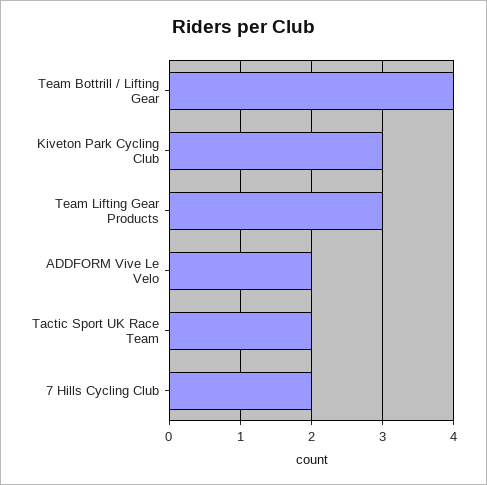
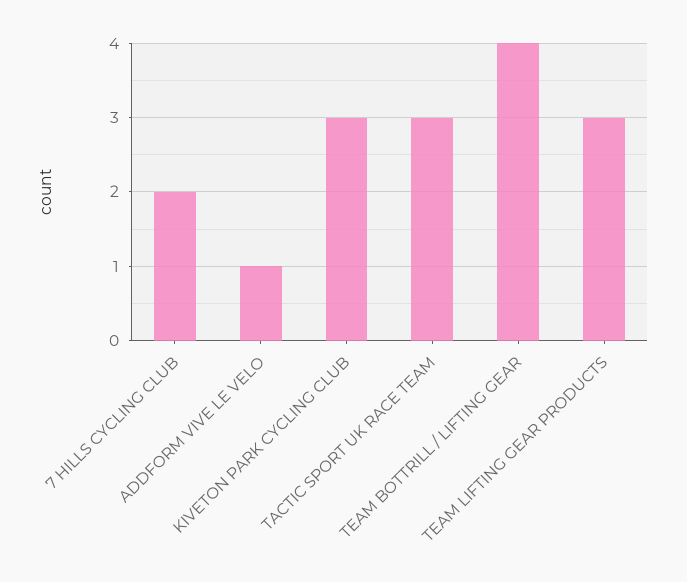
ADDFORM Vive Le Velo: 2 -> 1
Tactic Sport UK Race Team: 2 -> 3

